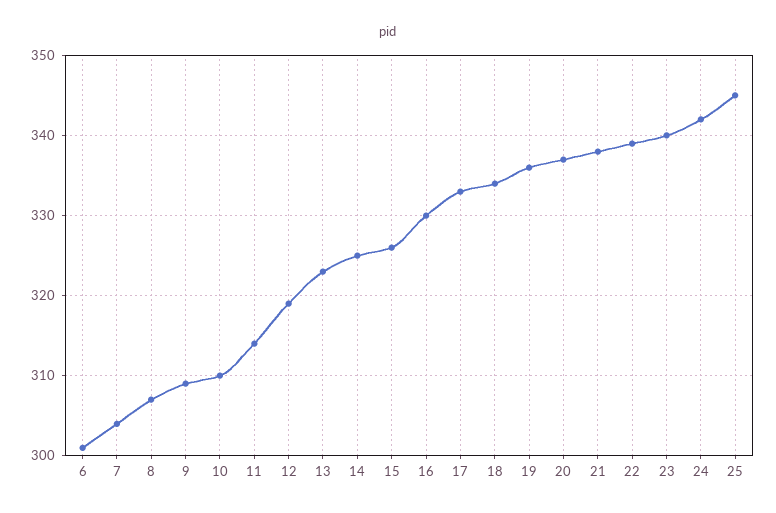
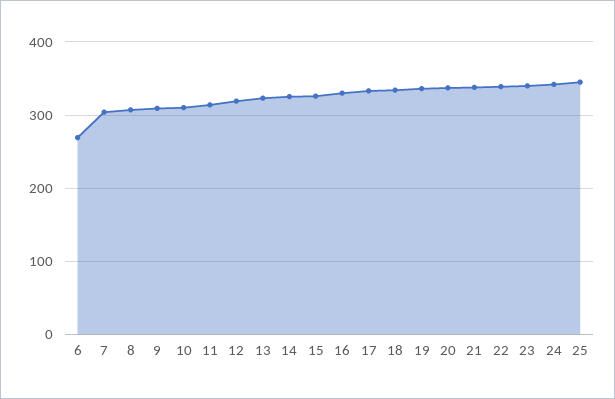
6: 301 -> 270

